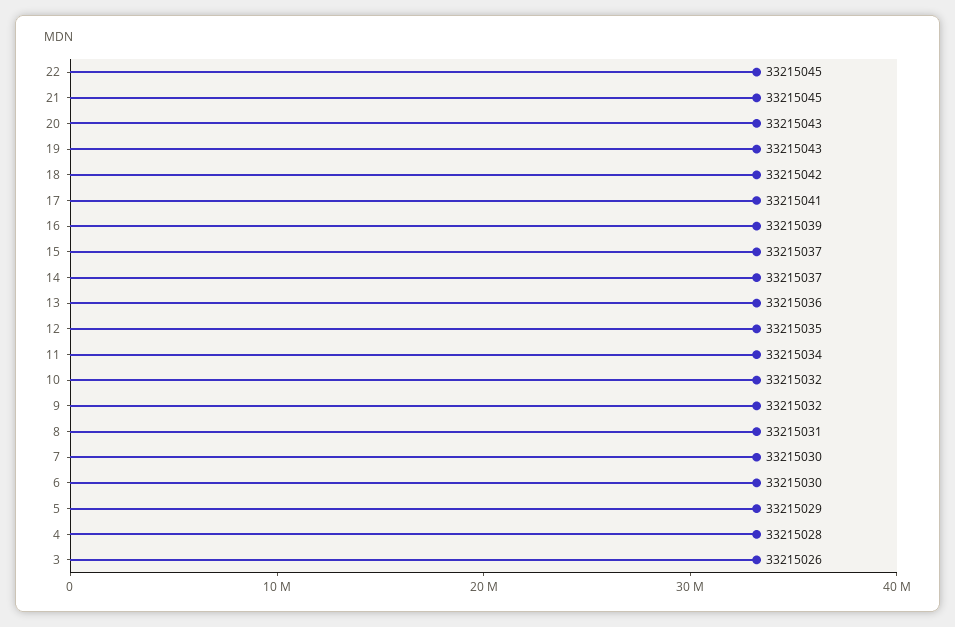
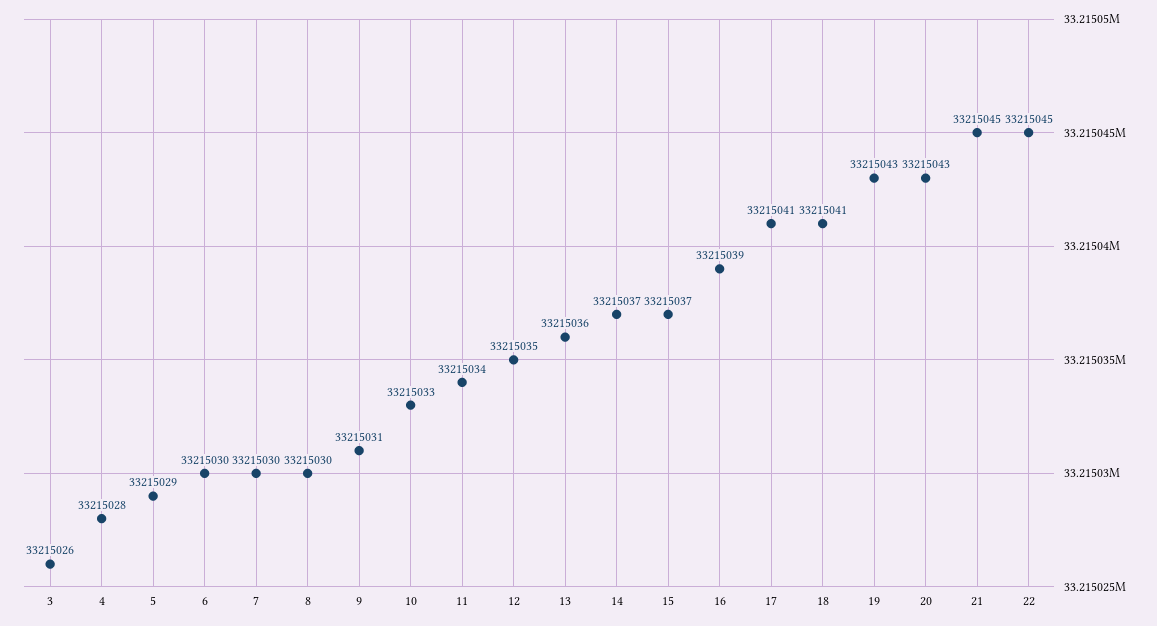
18: 33215042 -> 33215041
10: 33215032 -> 33215033
9: 33215032 -> 33215031
8: 33215031 -> 33215030

